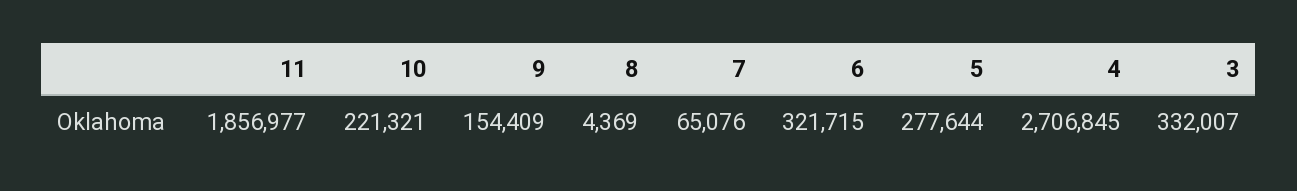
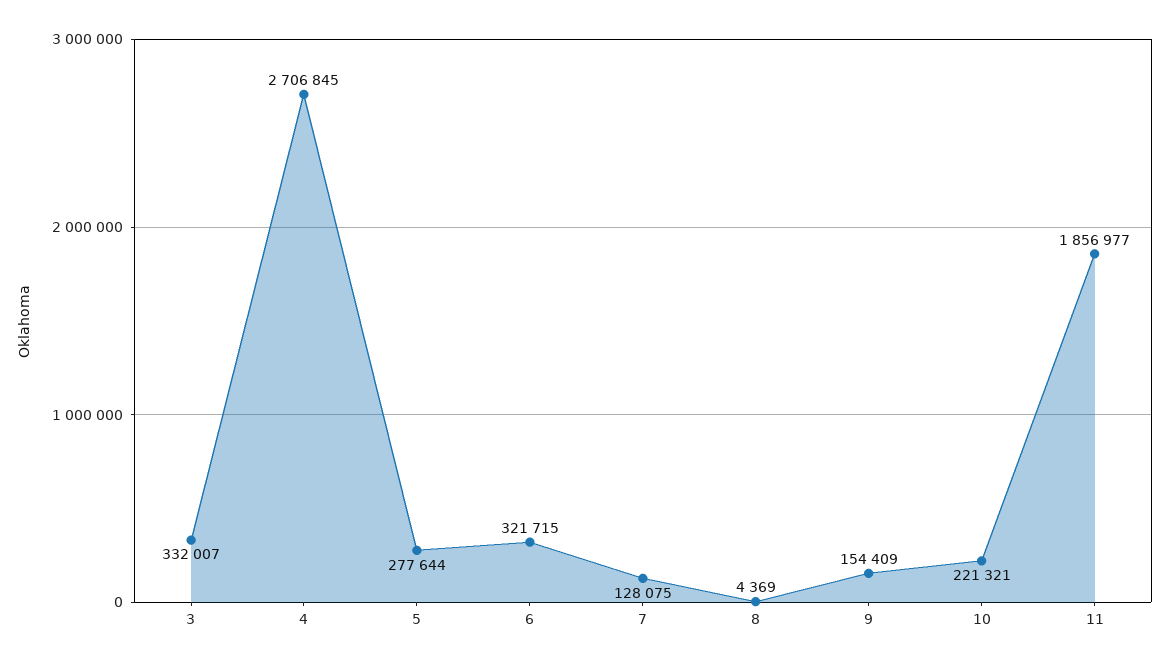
7: 65076 -> 128075

